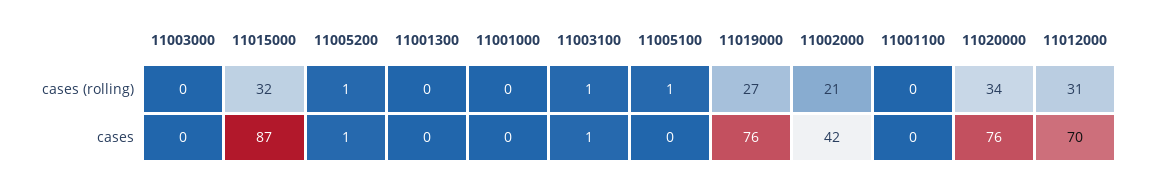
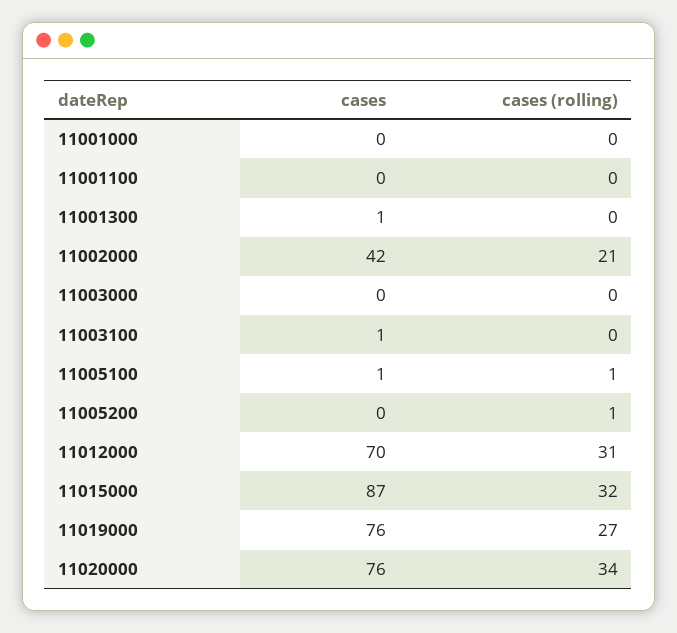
11003100, cases (rolling): 1 -> 0
11005200, cases: 1 -> 0
11001300, cases: 0 -> 1
11005100, cases: 0 -> 1

